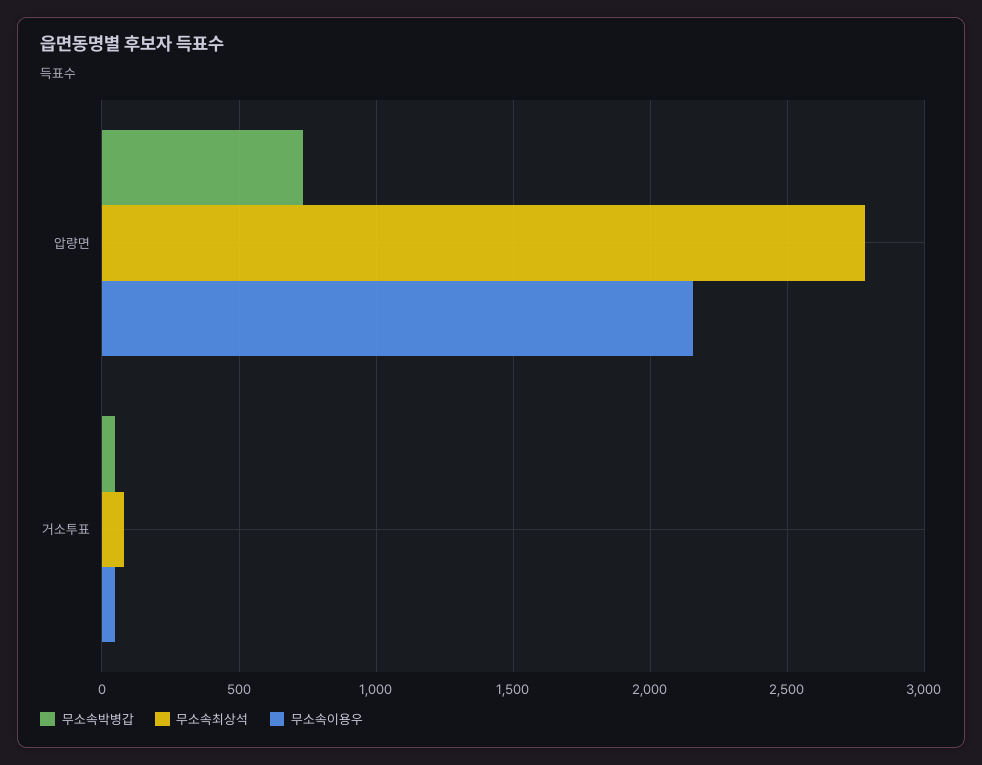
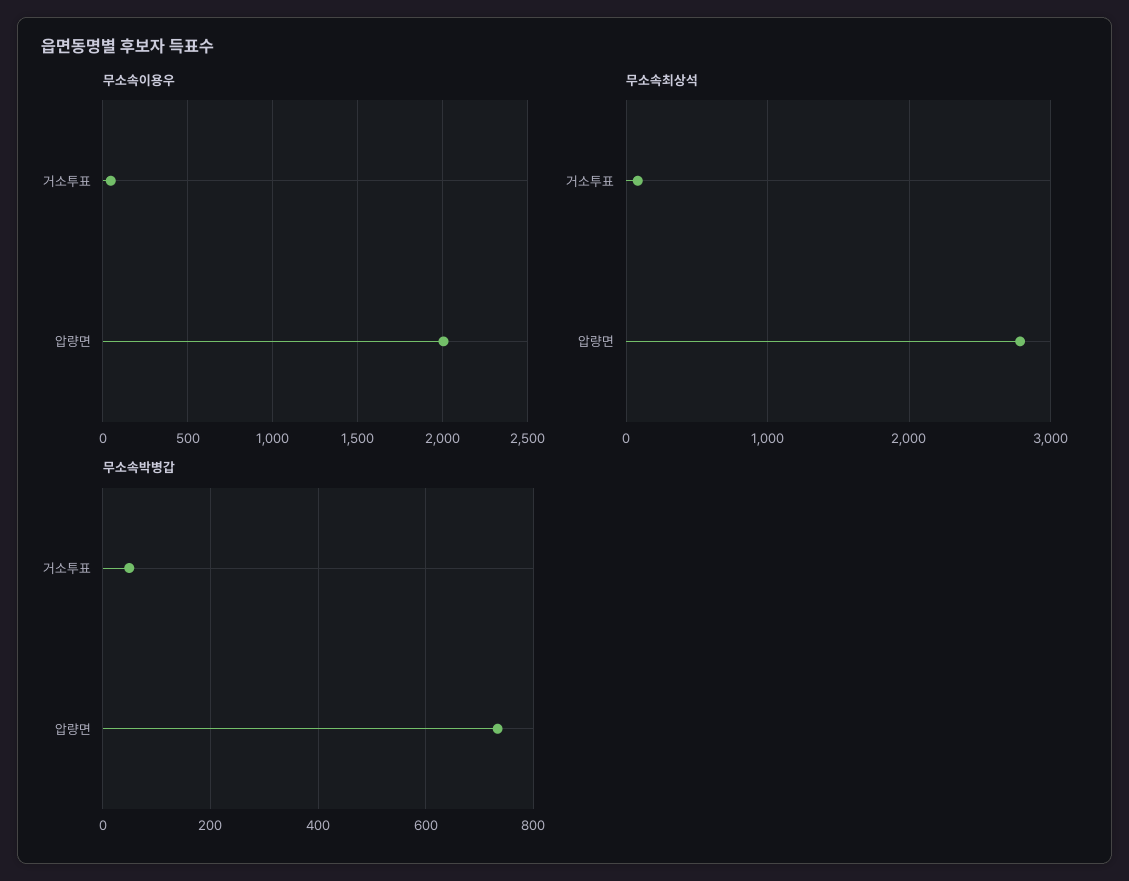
무소속이용우, 압량면: 2150 -> 2000

